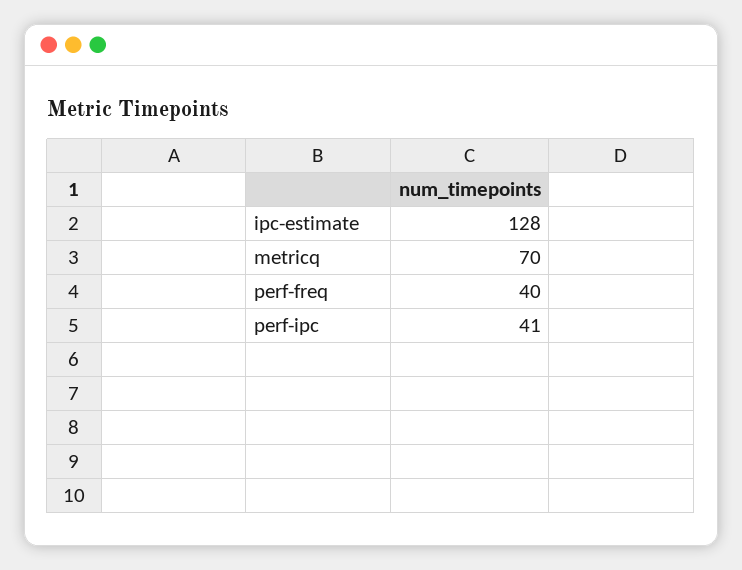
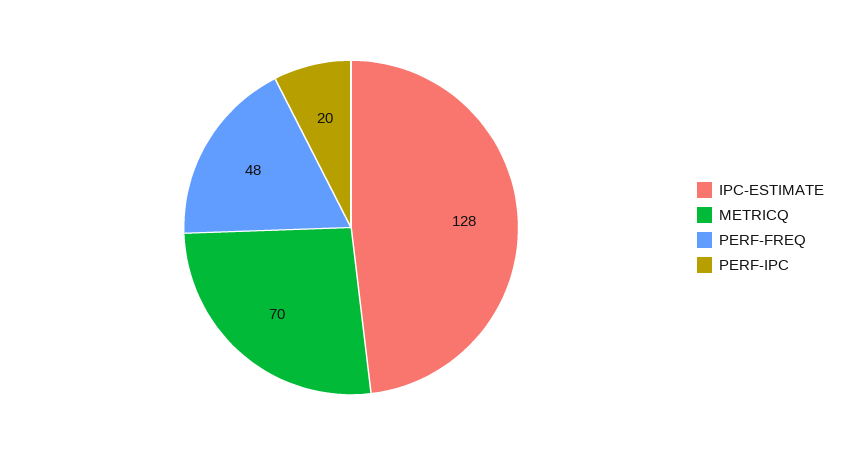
perf-freq: 40 -> 48
perf-ipc: 41 -> 20

